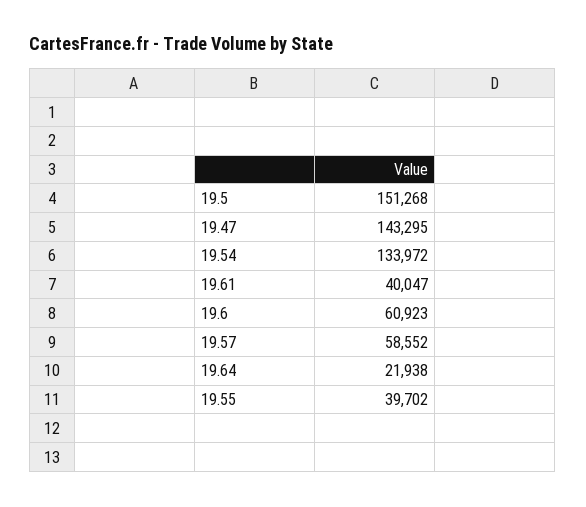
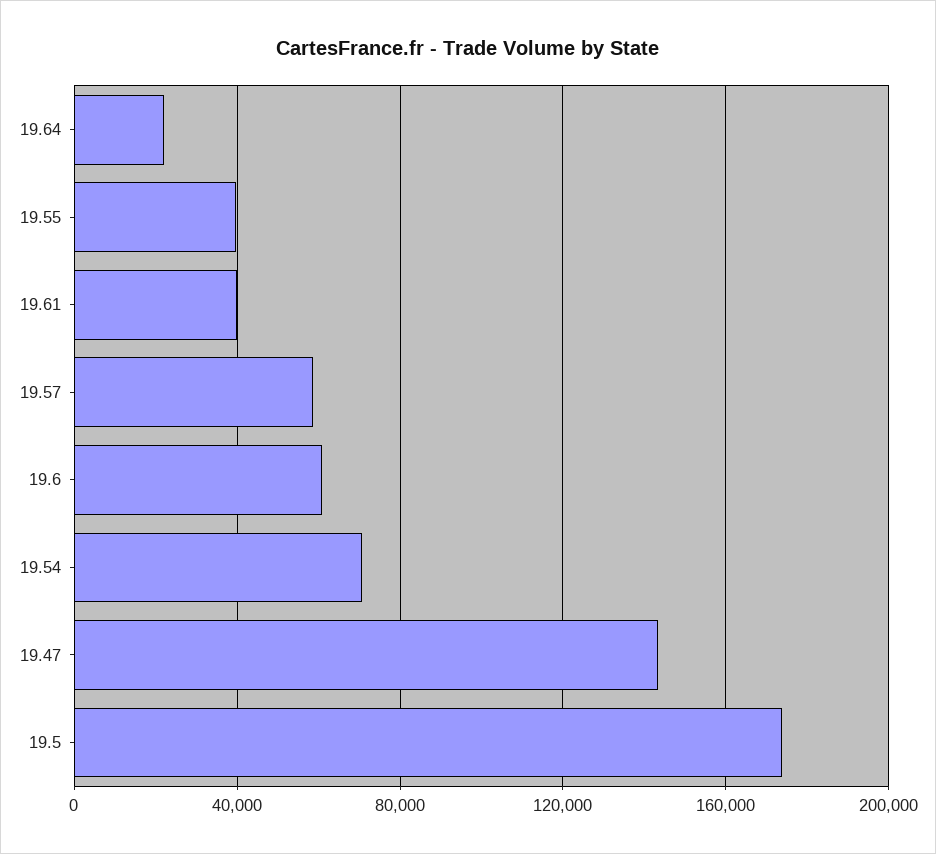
19.5: 151268 -> 175000
19.54: 133972 -> 70000

